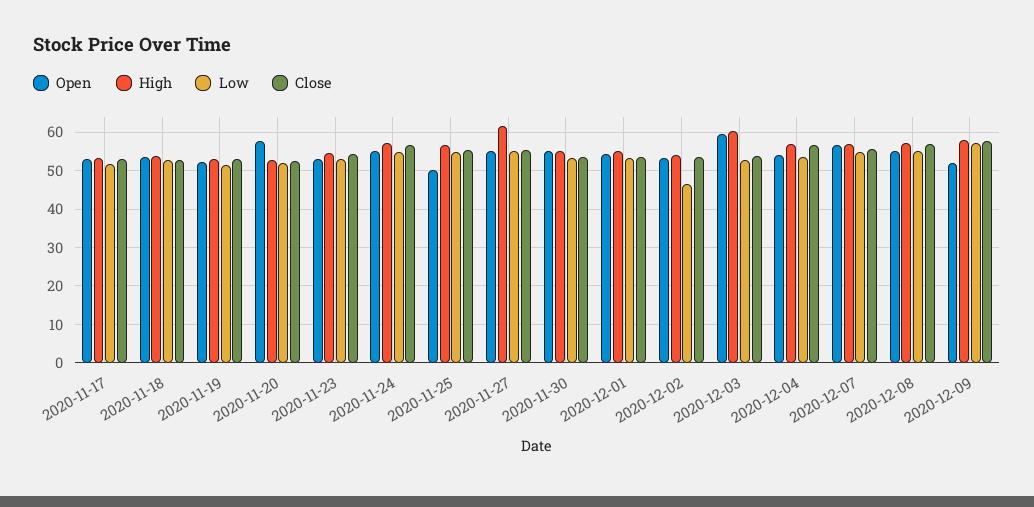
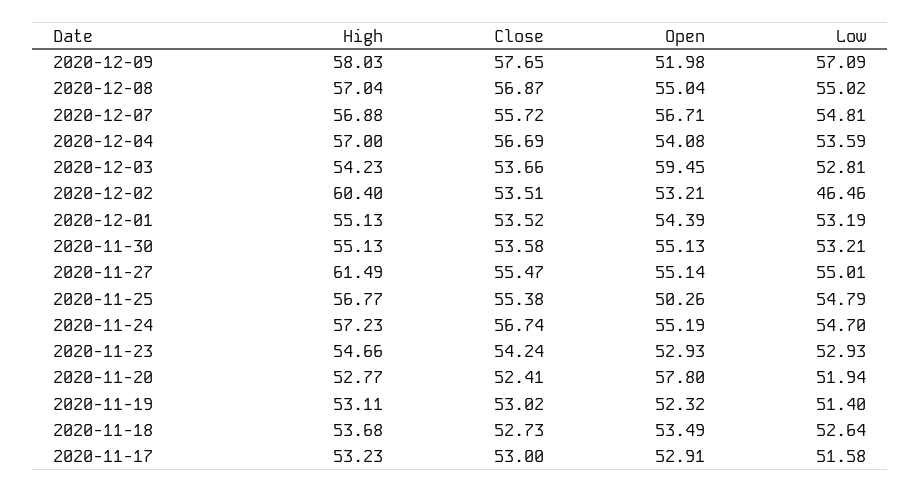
High, 2020-12-02: 54 -> 60.4
High, 2020-12-03: 60 -> 54.23

